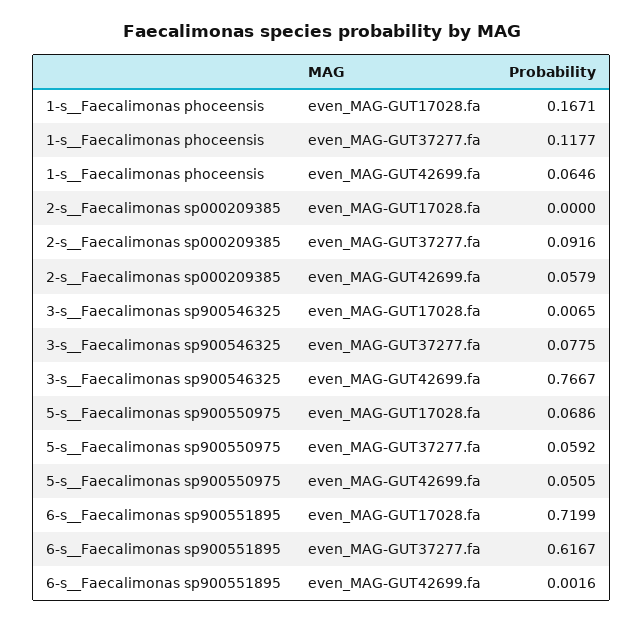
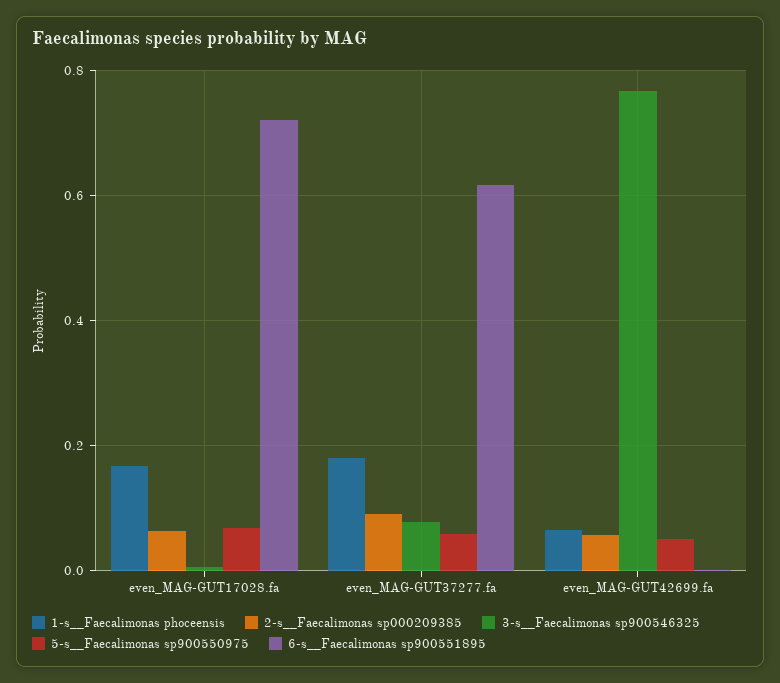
1-s__Faecalimonas phoceensis, even_MAG-GUT37277.fa: 0.1177 -> 0.18
2-s__Faecalimonas sp000209385, even_MAG-GUT17028.fa: 0 -> 0.06

